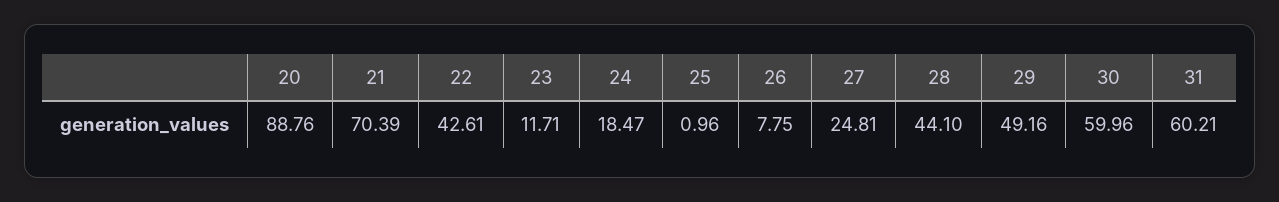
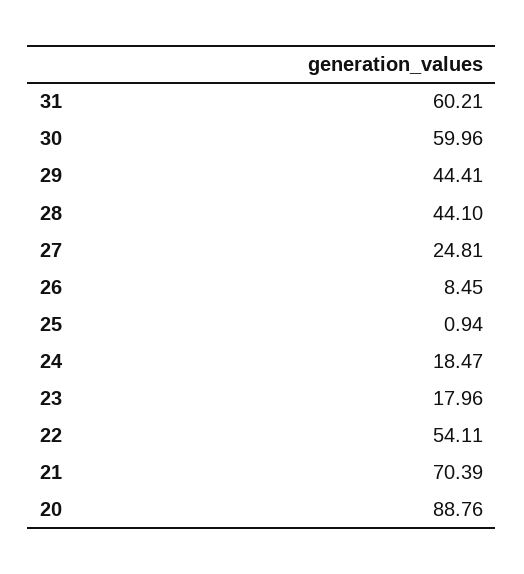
22: 42.61 -> 54.11
23: 11.71 -> 17.96
25: 0.96 -> 0.94
26: 7.75 -> 8.45
29: 49.16 -> 44.41

